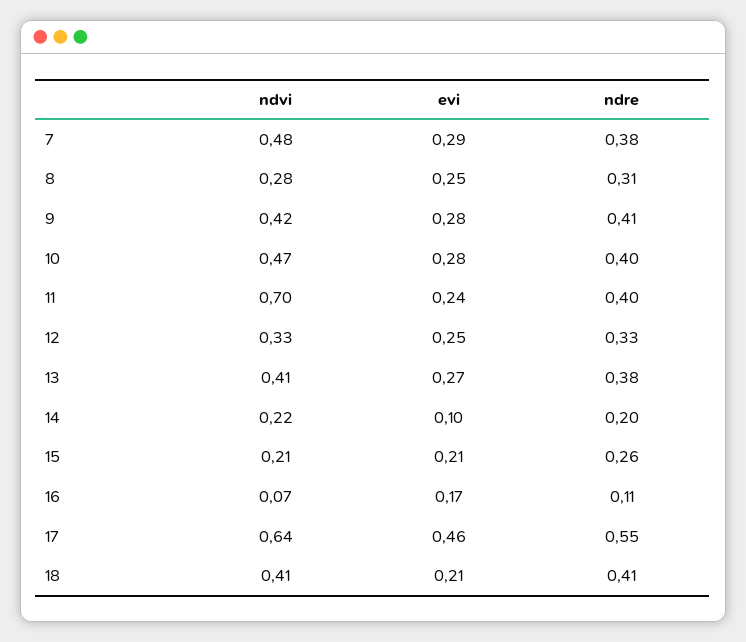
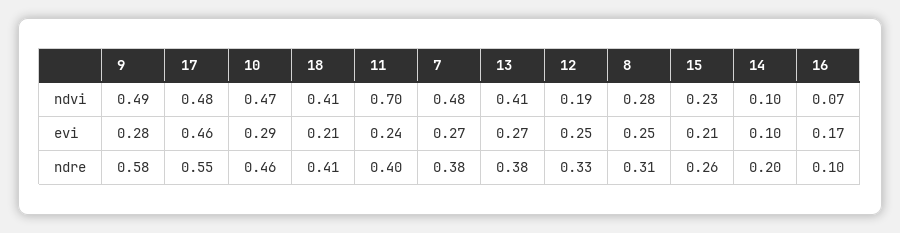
evi, 7: 0.29 -> 0.27
ndvi, 9: 0.42 -> 0.49
ndre, 9: 0.41 -> 0.58
evi, 10: 0.28 -> 0.29
ndre, 10: 0.4 -> 0.46
ndvi, 12: 0.33 -> 0.19
ndvi, 14: 0.22 -> 0.1
ndvi, 15: 0.21 -> 0.23
ndre, 16: 0.11 -> 0.1
ndvi, 17: 0.64 -> 0.48

